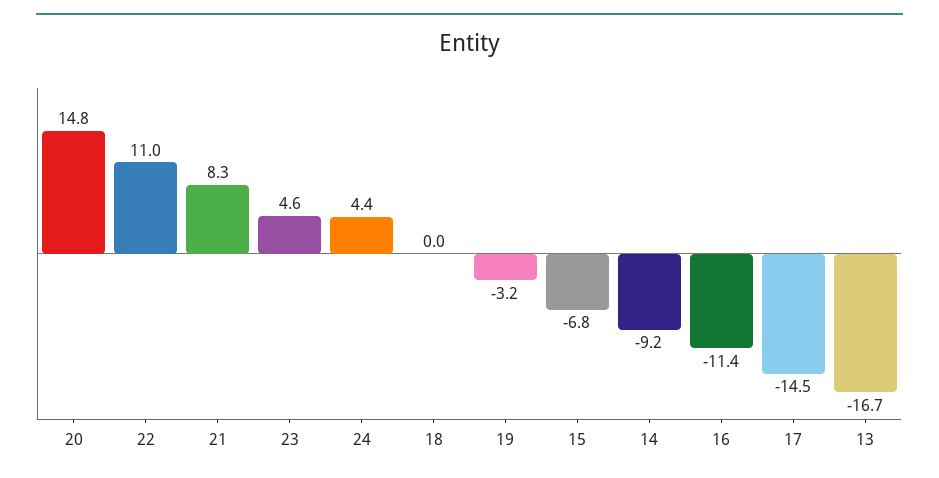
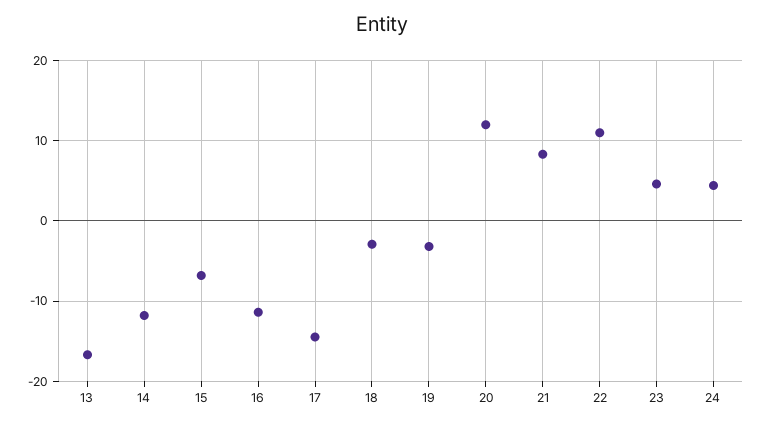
20: 14.8 -> 12
18: 0 -> -3
14: -9.2 -> -12

